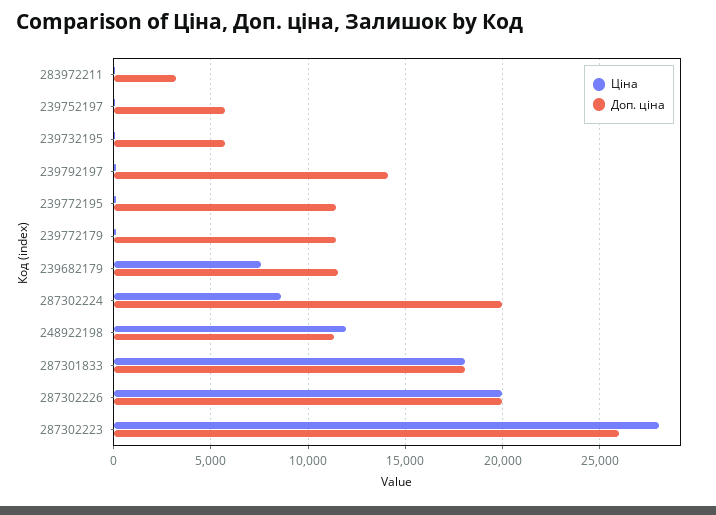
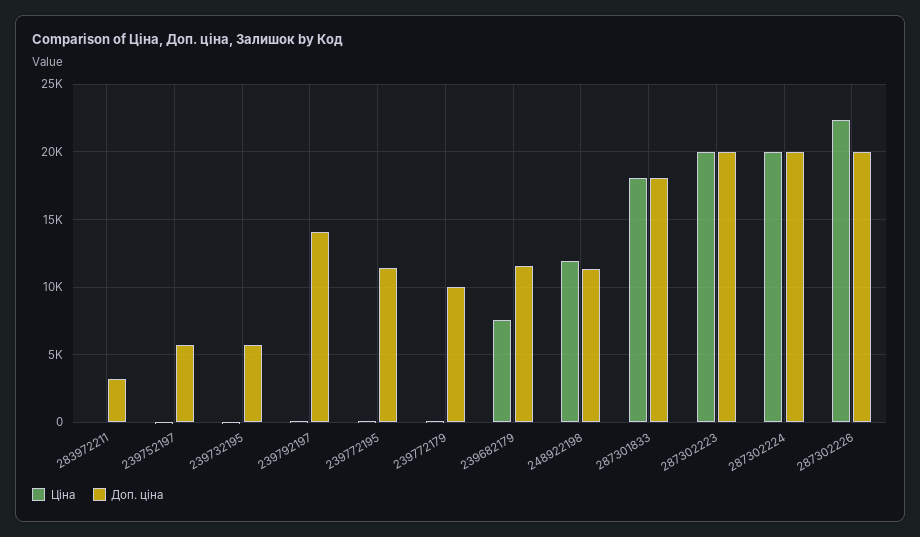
Доп. ціна, 239772179: 11500 -> 10000
Ціна, 287302224: 8500 -> 20000
Ціна, 287302226: 20000 -> 22500
Ціна, 287302223: 28000 -> 20000
Доп. ціна, 287302223: 26000 -> 20000

